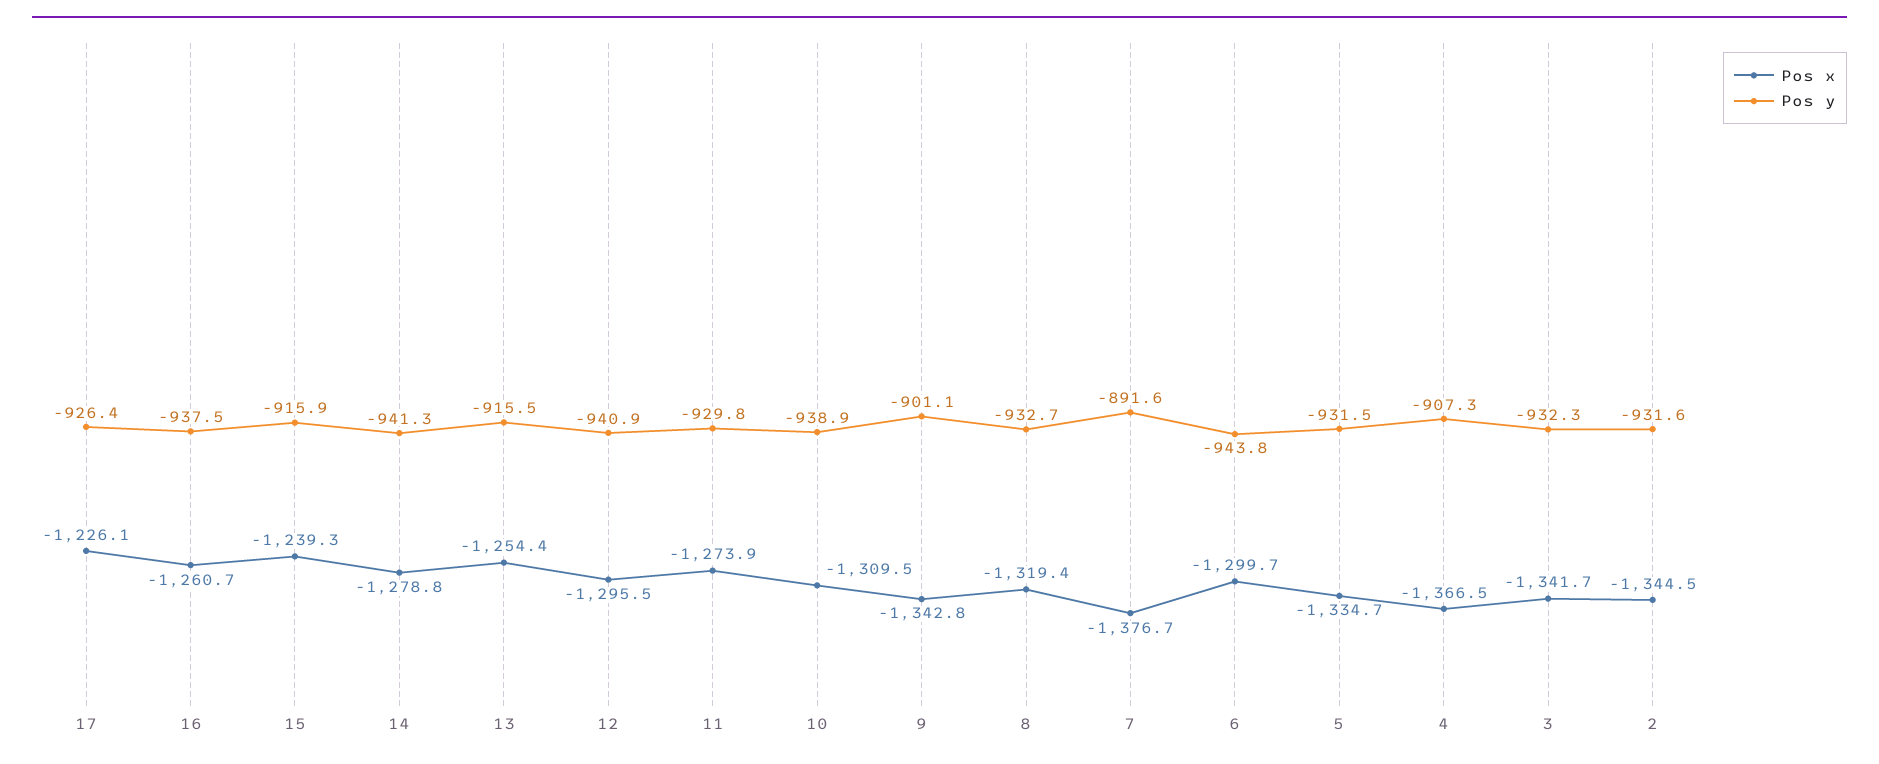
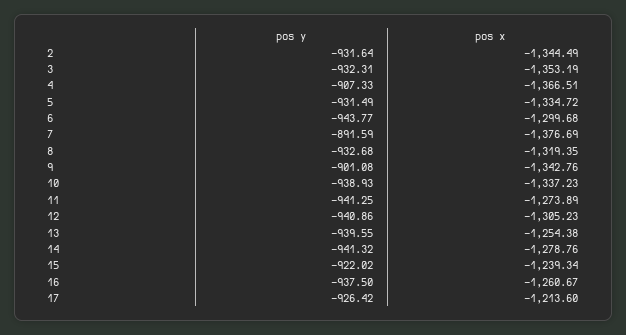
Pos x, 17: -1226.1 -> -1213.6
Pos y, 15: -915.9 -> -922.02
Pos y, 13: -915.5 -> -939.55
Pos x, 12: -1295.5 -> -1305.23
Pos y, 11: -929.8 -> -941.25
Pos x, 10: -1309.5 -> -1337.23
Pos x, 3: -1341.7 -> -1353.19

